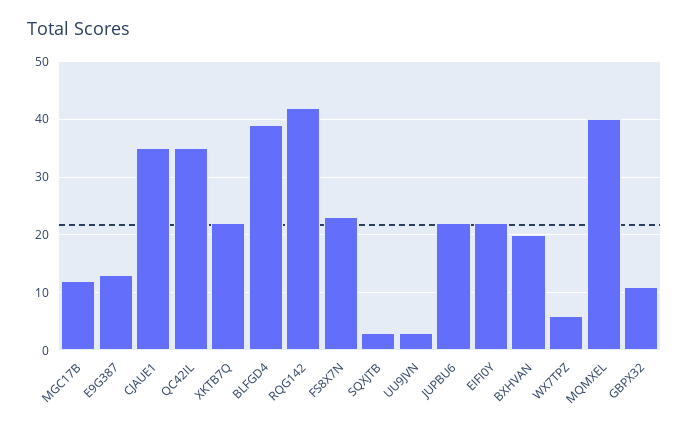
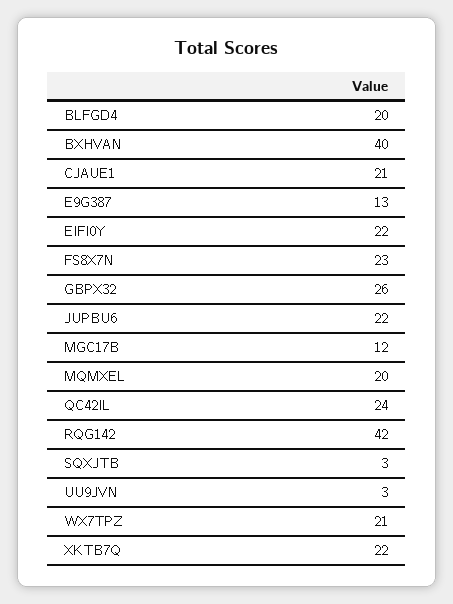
CJAUE1: 35 -> 21
QC42IL: 35 -> 24
BLFGD4: 40 -> 20
BXHVAN: 20 -> 40
WX7TPZ: 5 -> 21
MQMXEL: 40 -> 20
GBPX32: 10 -> 26

